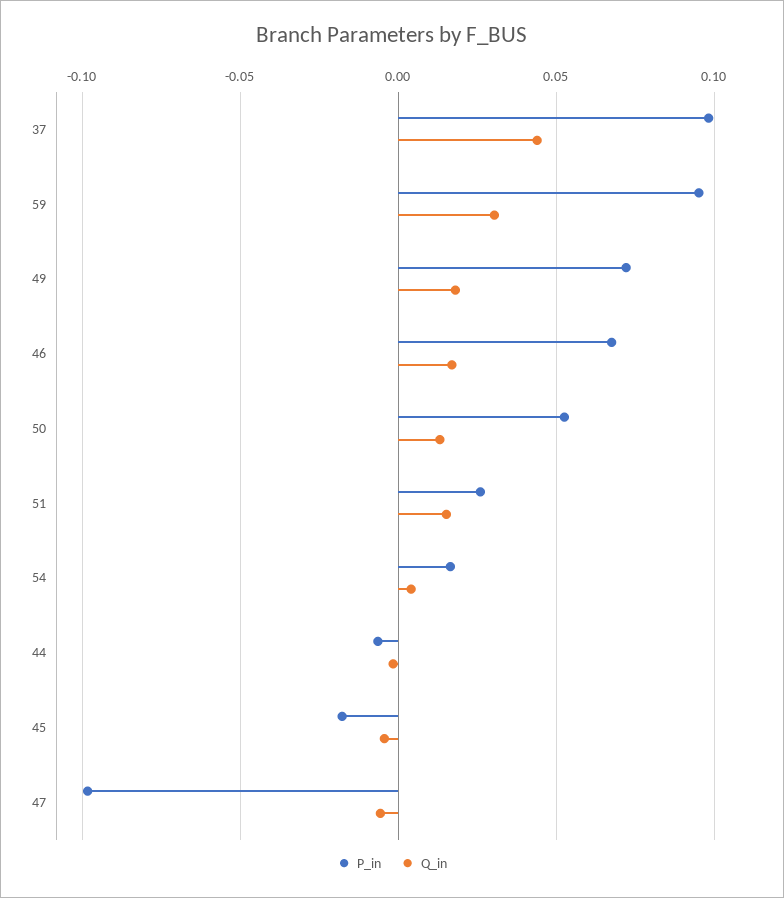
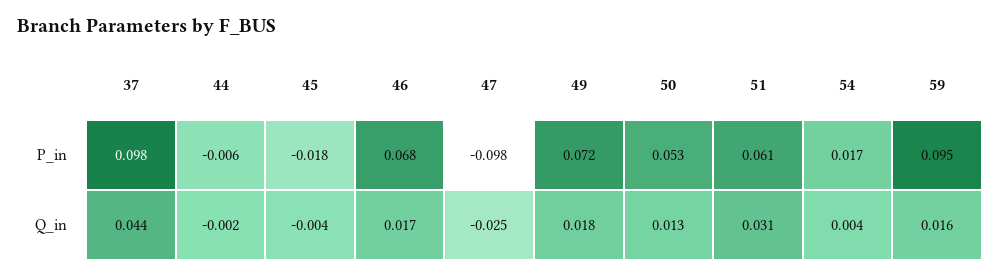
Q_in, 59: 0.03 -> 0.016
P_in, 51: 0.025 -> 0.061
Q_in, 51: 0.015 -> 0.031
Q_in, 47: -0.005 -> -0.025

